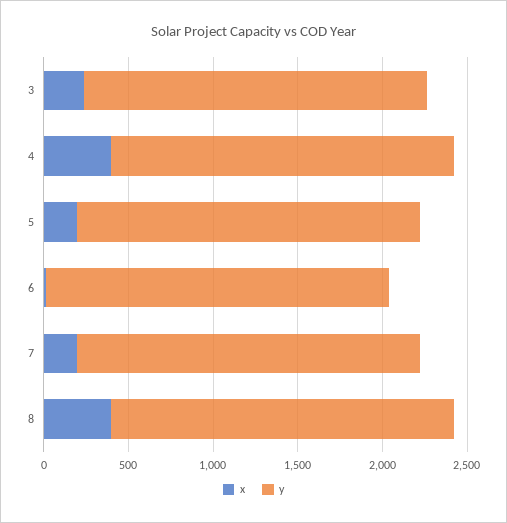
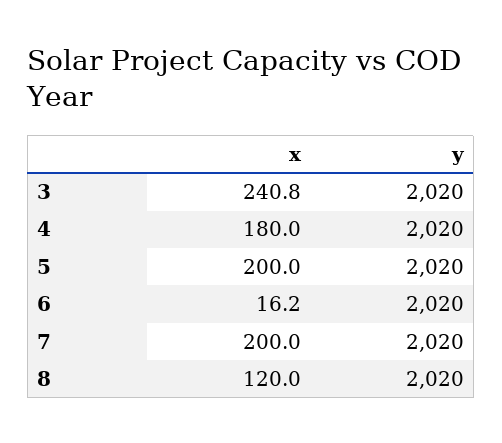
x, 4: 400 -> 180
x, 8: 400 -> 120

